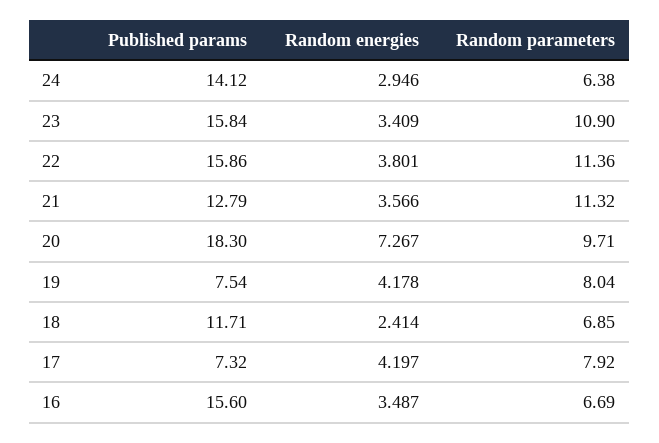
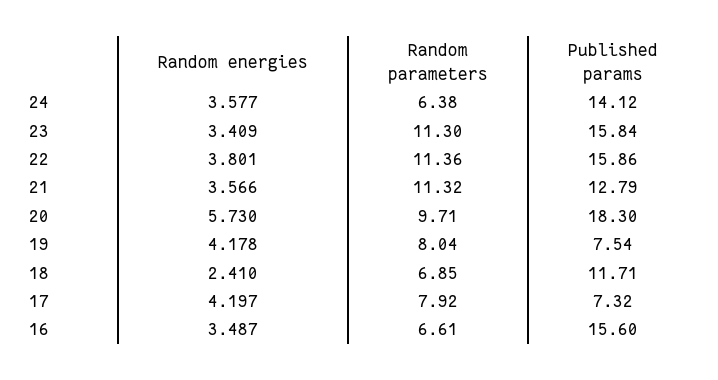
Random energies, 24: 2.946 -> 3.577
Random parameters, 23: 10.9 -> 11.3
Random energies, 20: 7.267 -> 5.73
Random energies, 18: 2.414 -> 2.41
Random parameters, 16: 6.69 -> 6.61

